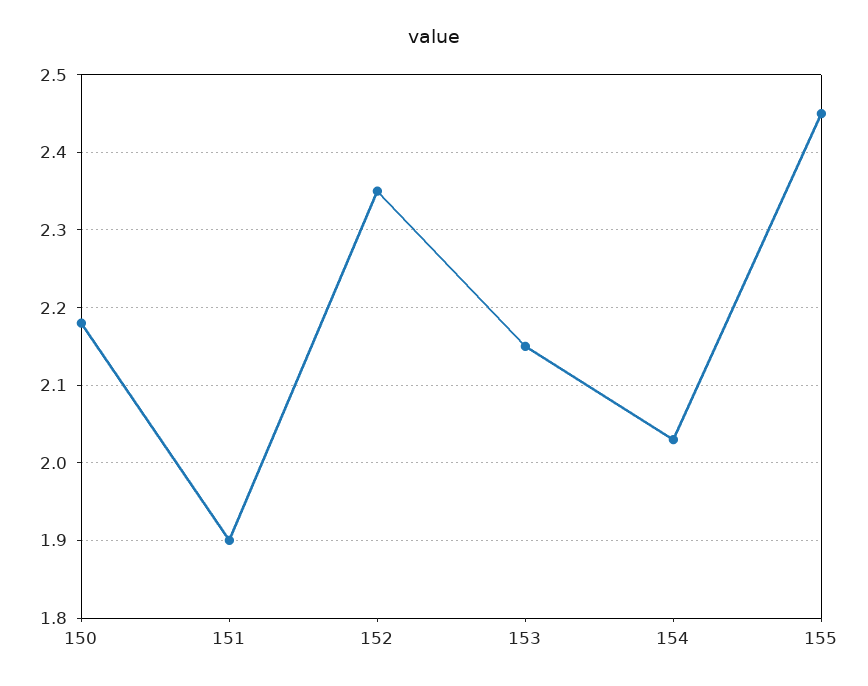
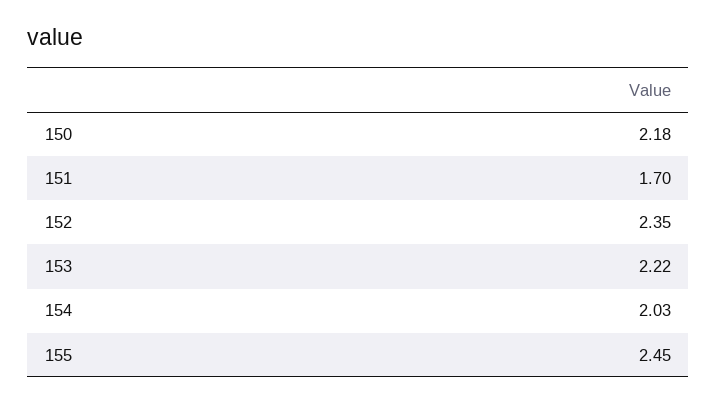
151: 1.9 -> 1.7
153: 2.15 -> 2.22

